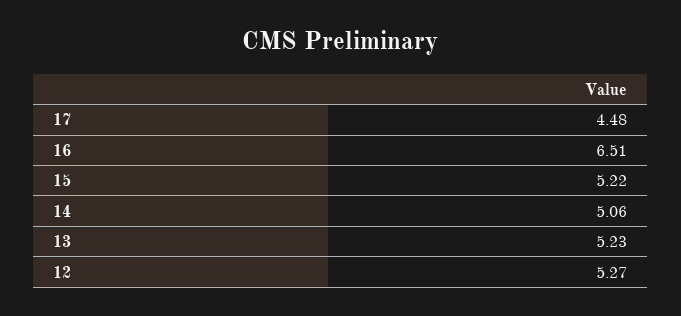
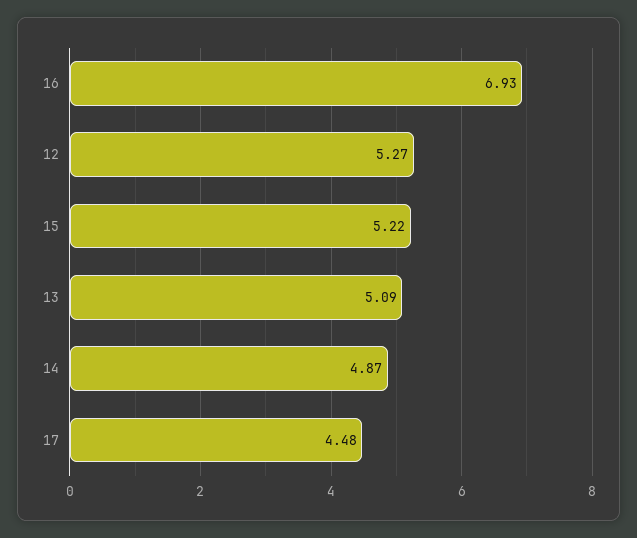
16: 6.51 -> 6.93
14: 5.06 -> 4.87
13: 5.23 -> 5.09

